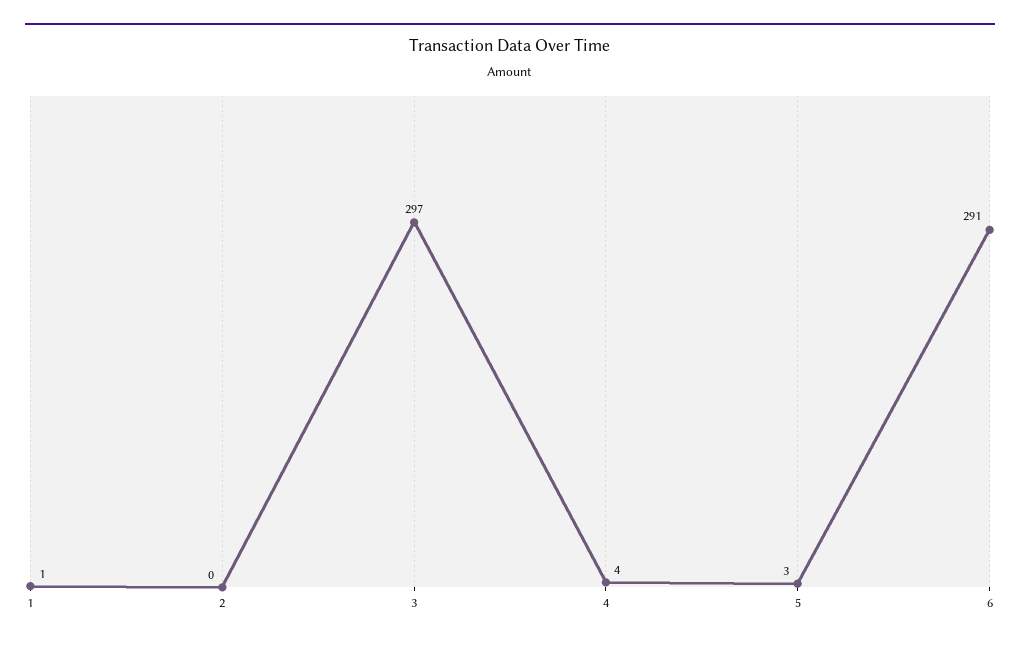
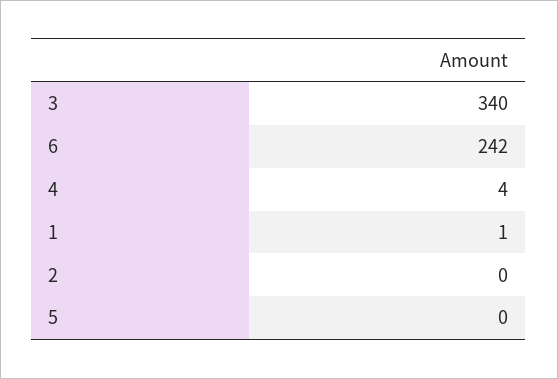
3: 297 -> 340
5: 3 -> 0
6: 291 -> 242

